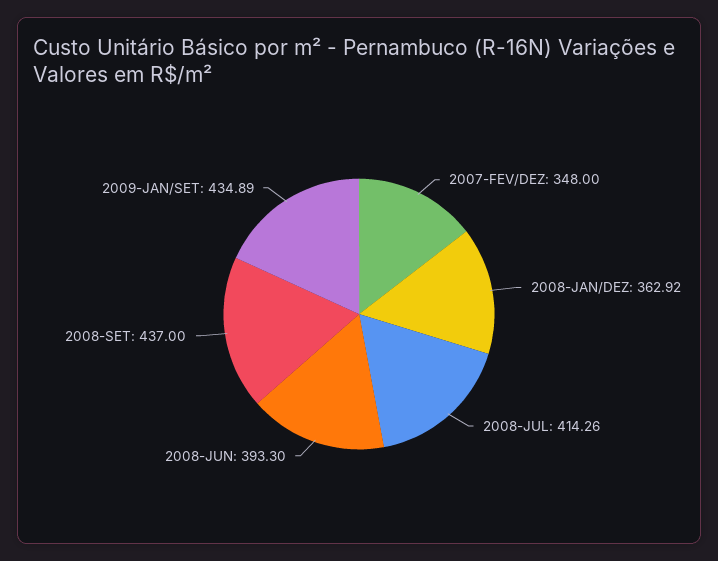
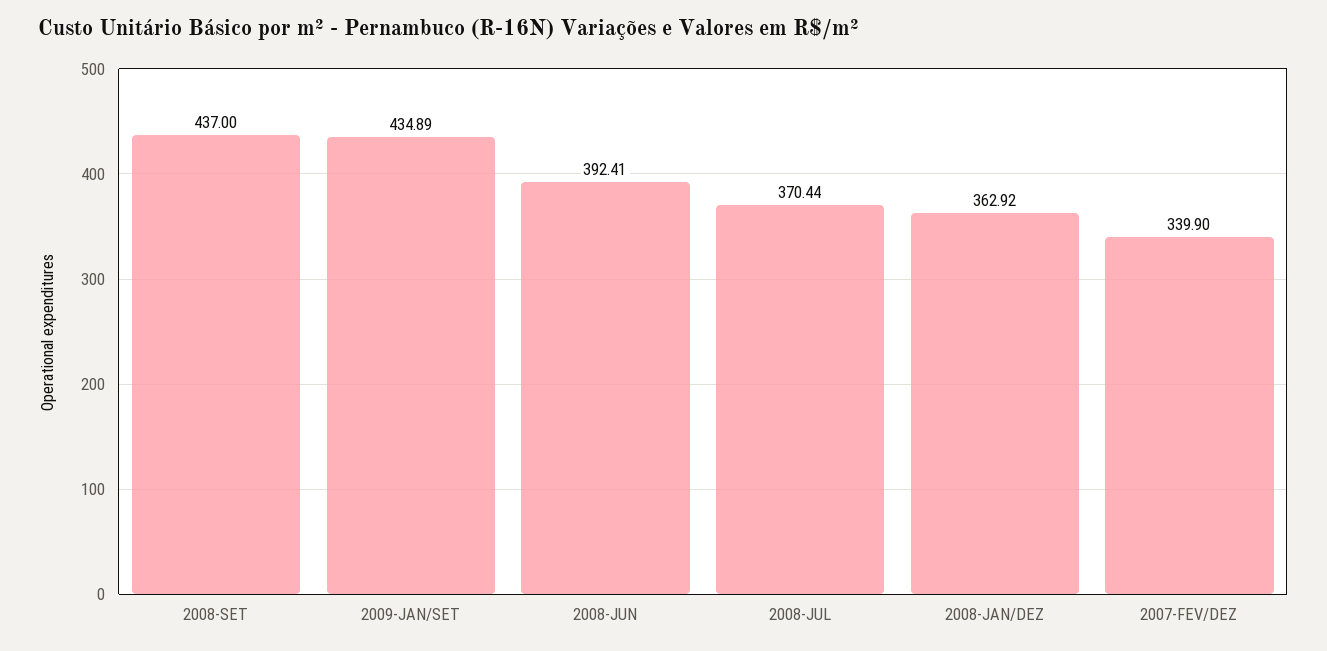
2007-FEV/DEZ: 348 -> 339.9
2008-JUL: 414.26 -> 370.44
2008-JUN: 393.3 -> 392.41

